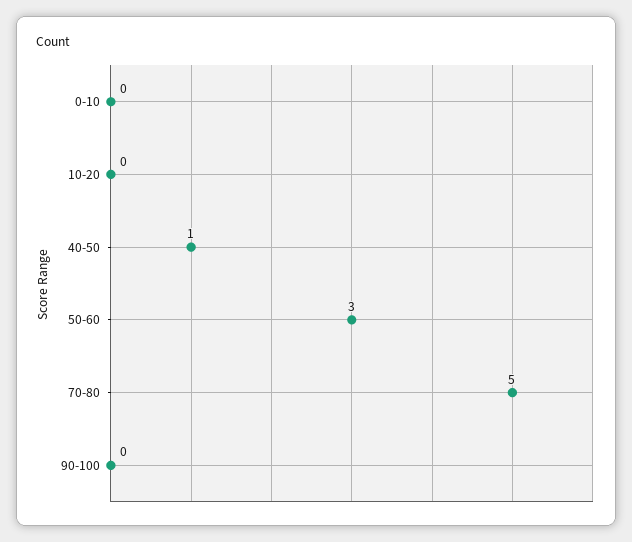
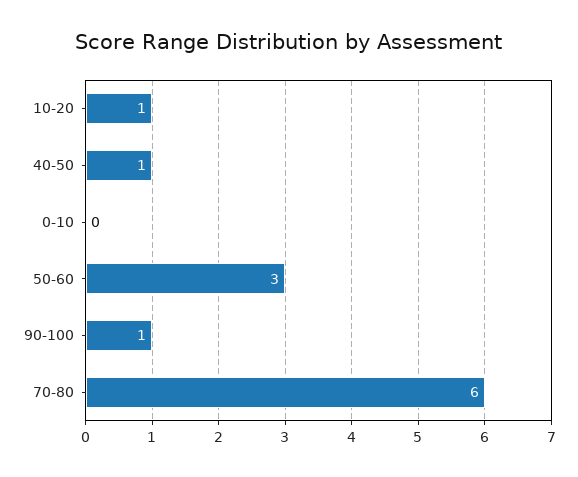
10-20: 0 -> 1
70-80: 5 -> 6
90-100: 0 -> 1

